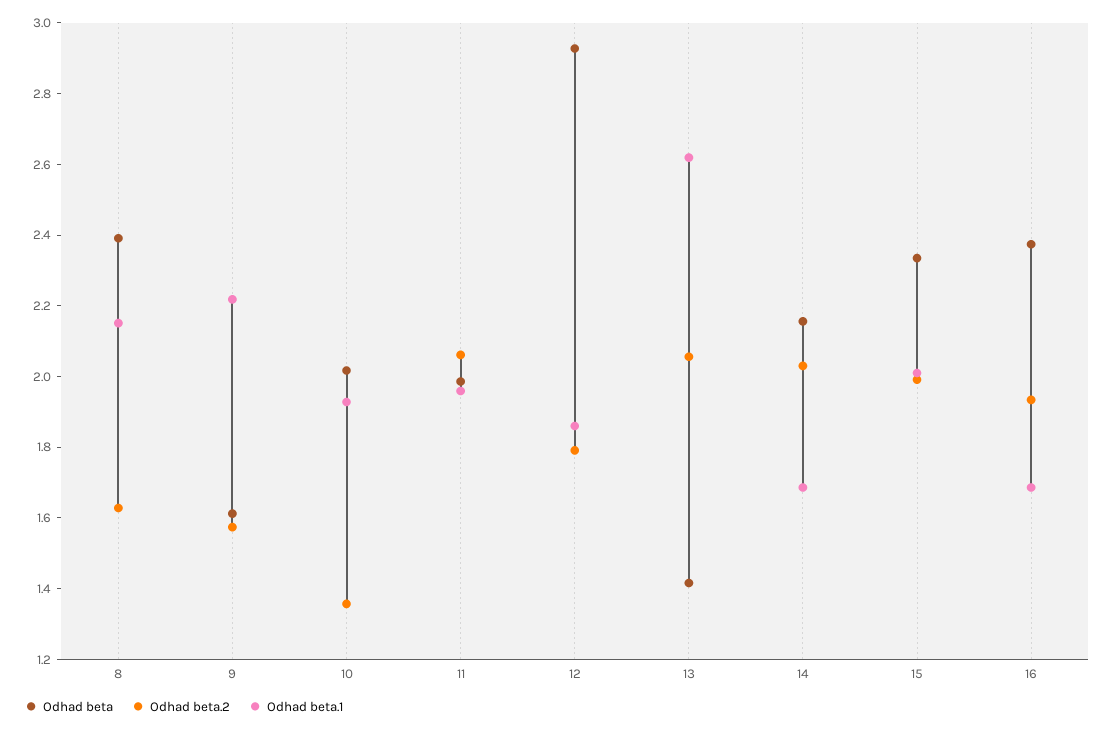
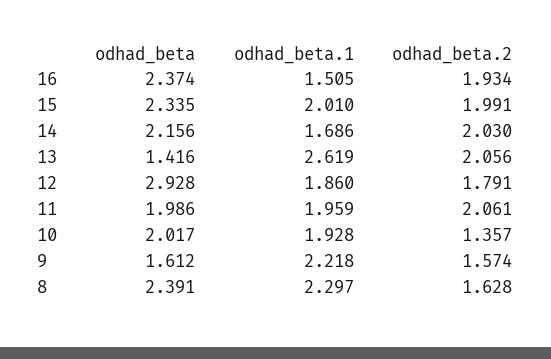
Odhad beta.1, 8: 2.15 -> 2.297
Odhad beta.1, 16: 1.7 -> 1.505

